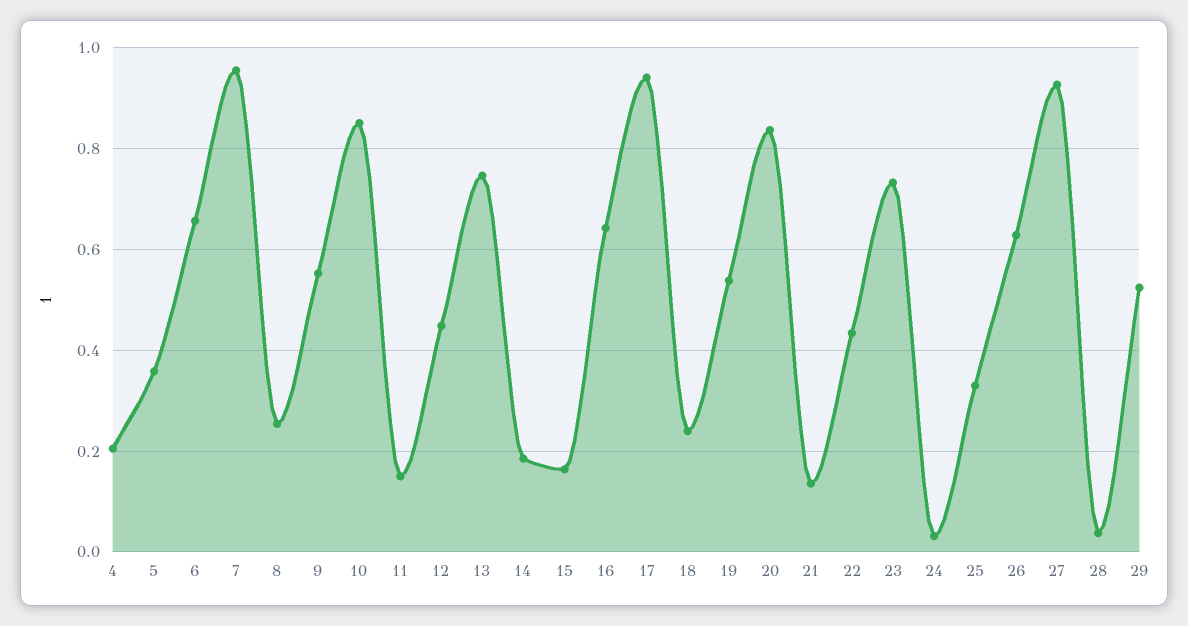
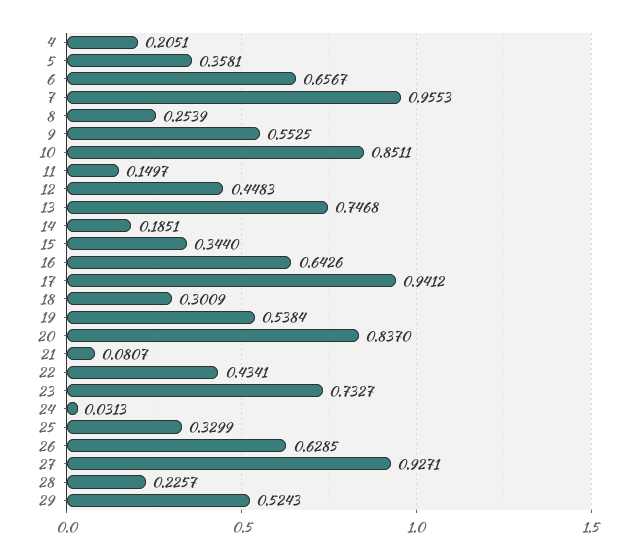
15: 0.16 -> 0.344
18: 0.24 -> 0.3009
21: 0.14 -> 0.0807
28: 0.04 -> 0.2257

